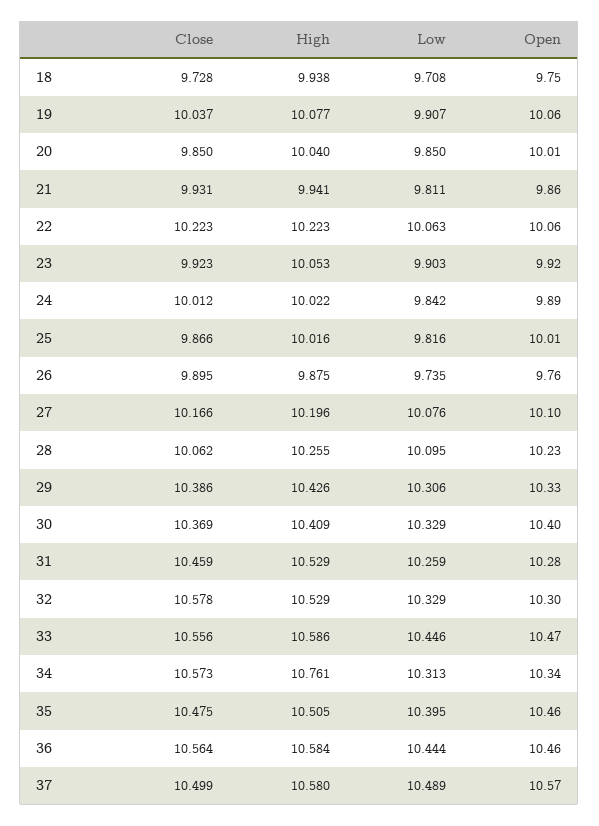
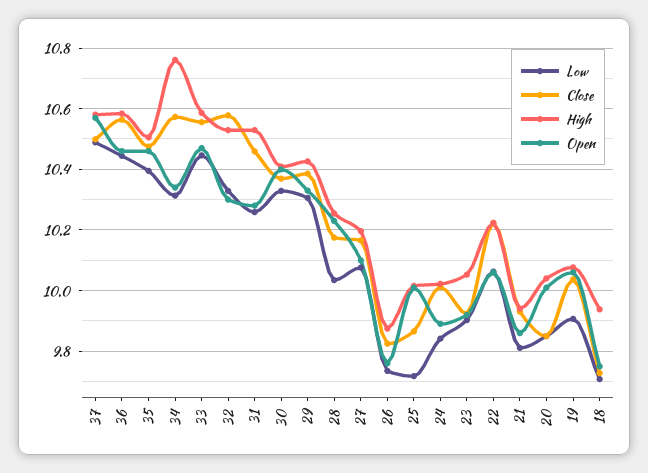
Low, 25: 9.816 -> 9.72
Close, 26: 9.895 -> 9.82
Close, 28: 10.062 -> 10.18
Low, 28: 10.095 -> 10.04

